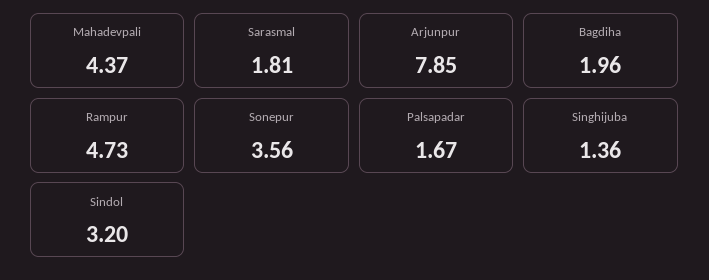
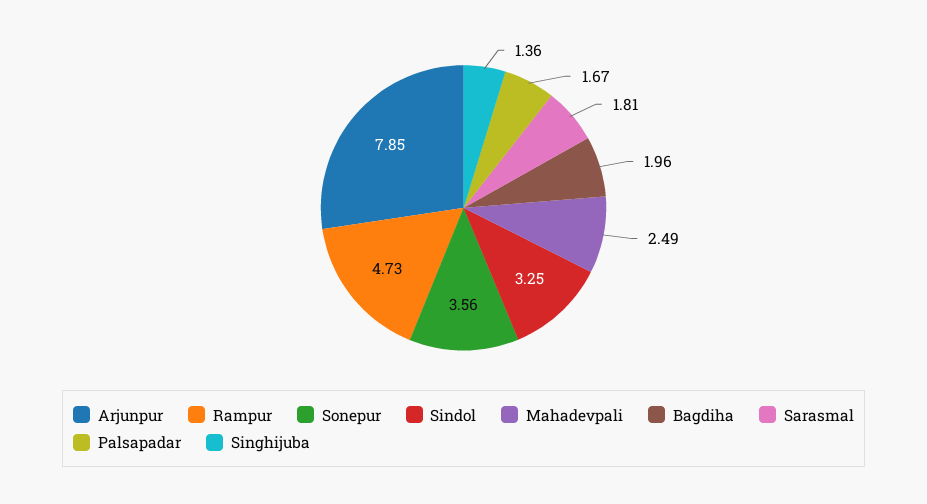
Mahadevpali: 4.37 -> 2.49
Sindol: 3.2 -> 3.25

